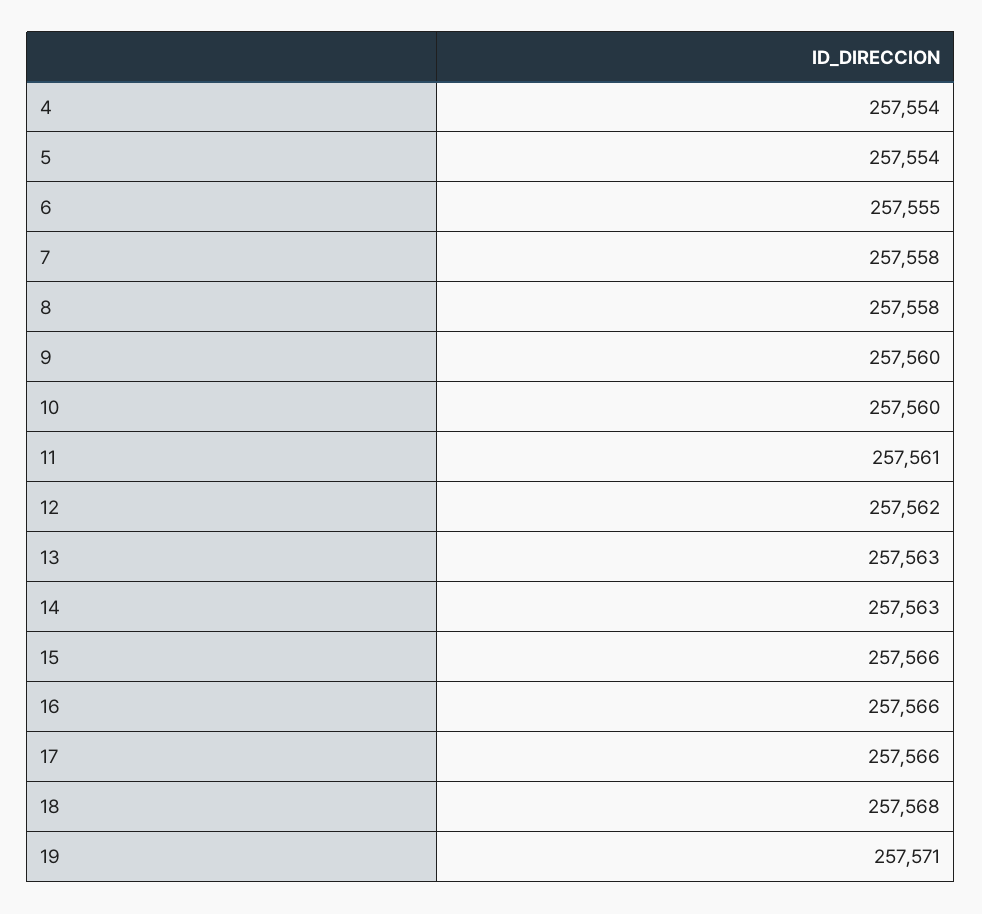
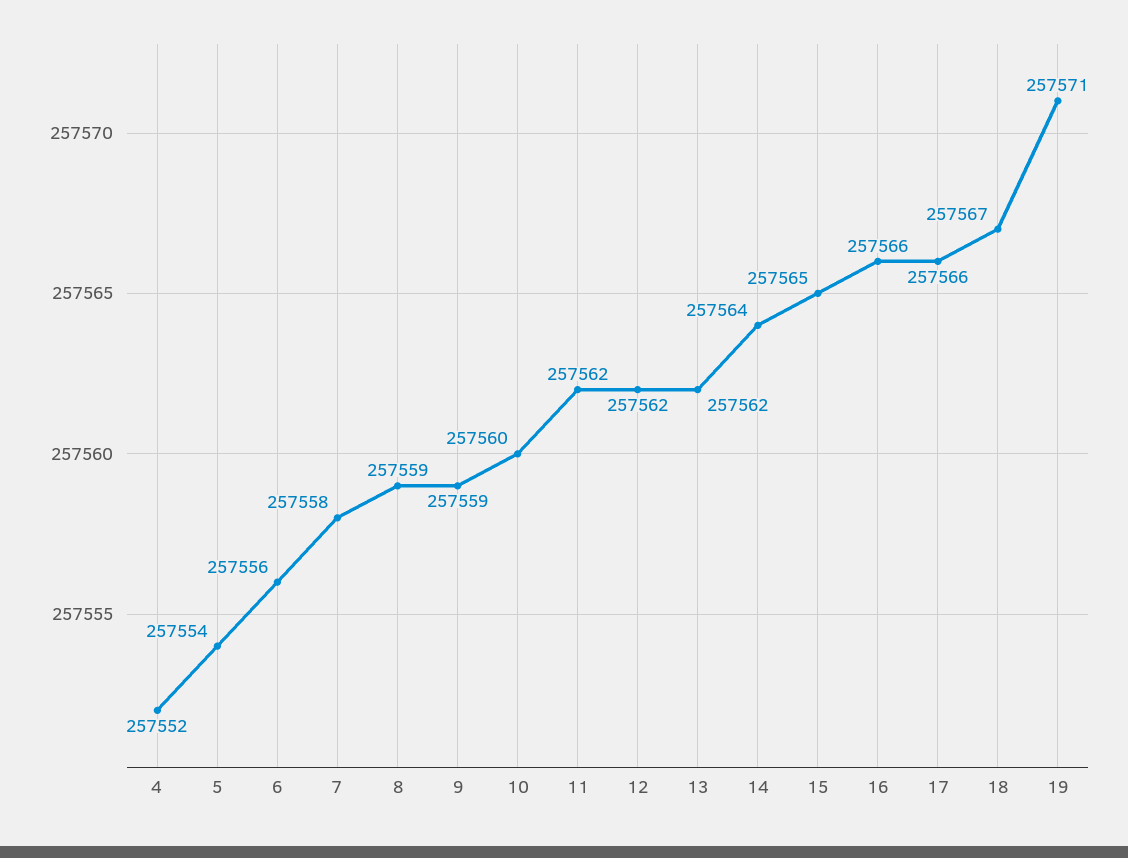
4: 257554 -> 257552
6: 257555 -> 257556
8: 257558 -> 257559
9: 257560 -> 257559
11: 257561 -> 257562
13: 257563 -> 257562
14: 257563 -> 257564
15: 257566 -> 257565
18: 257568 -> 257567

